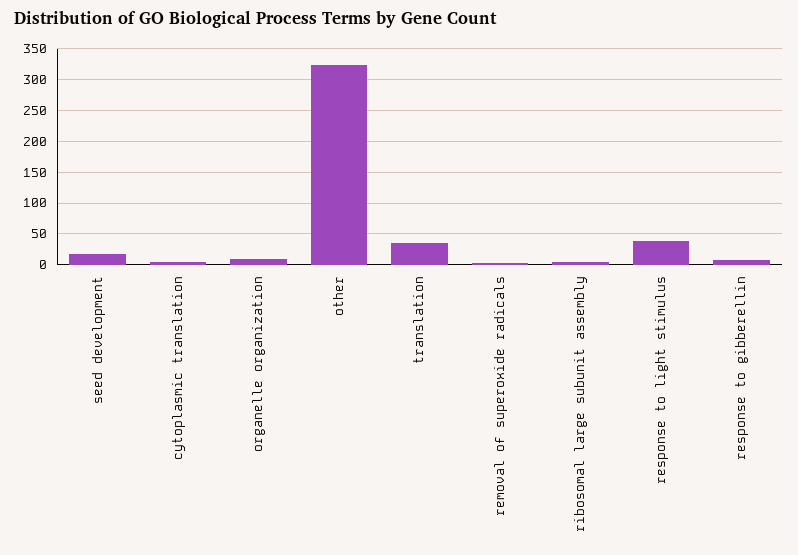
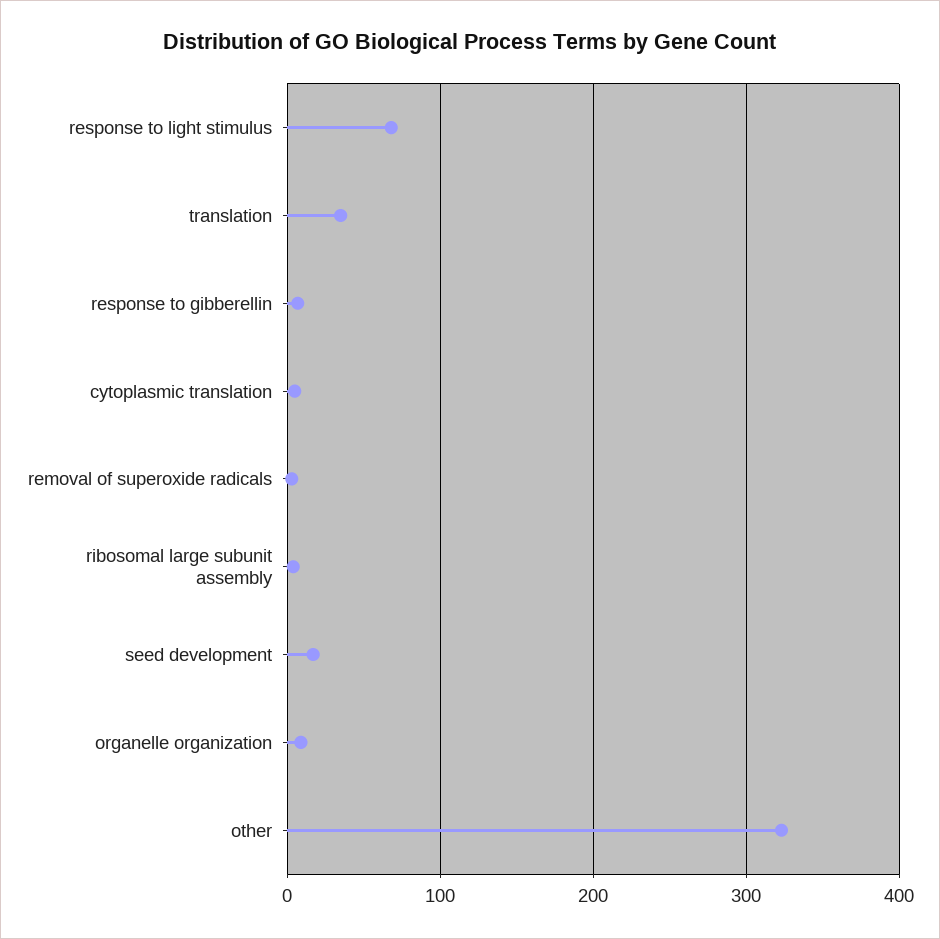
response to light stimulus: 40 -> 70

